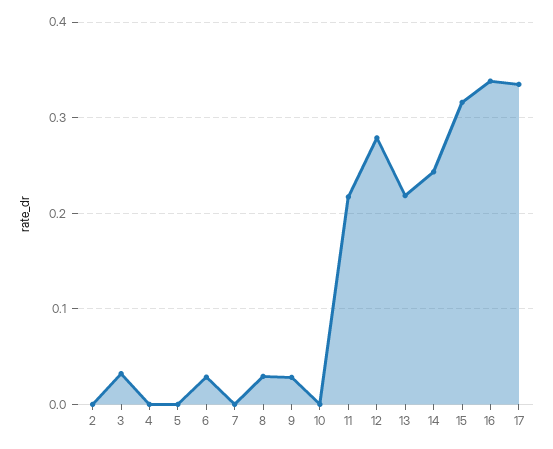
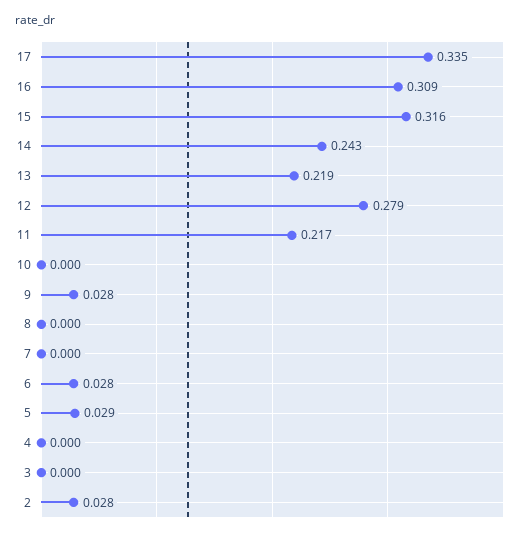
2: 0 -> 0.028
3: 0.03 -> 0
5: 0 -> 0.029
8: 0.03 -> 0
16: 0.34 -> 0.309

